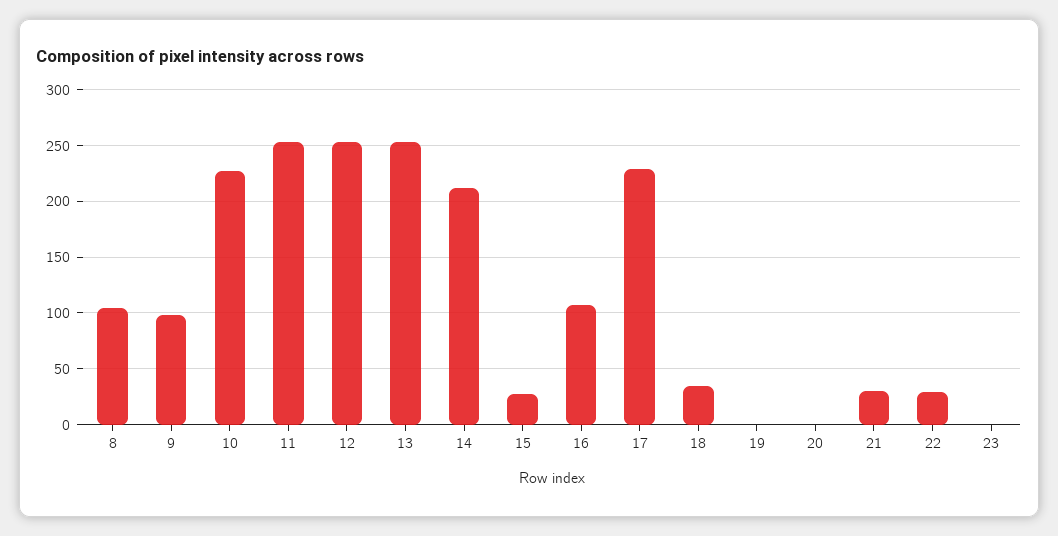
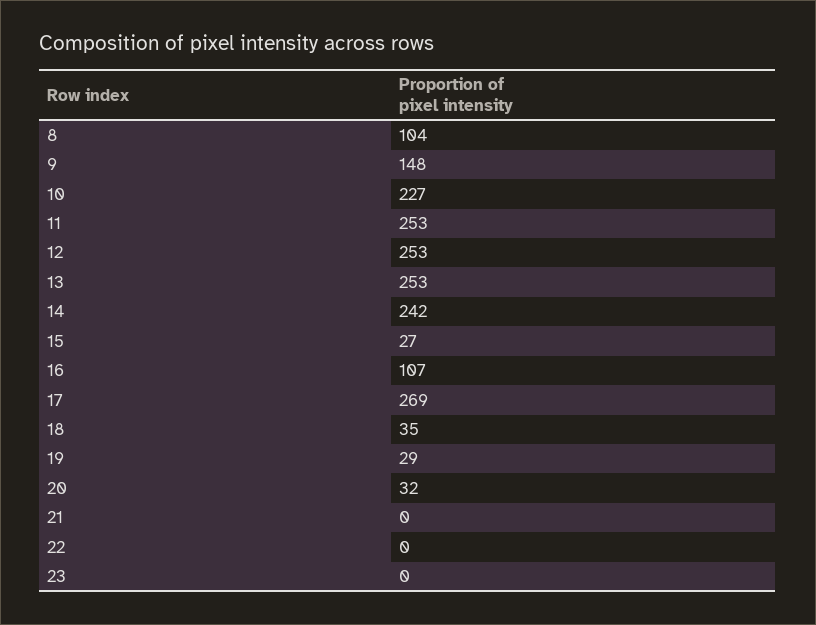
9: 100 -> 148
14: 210 -> 242
17: 230 -> 269
19: 0 -> 29
20: 0 -> 32
21: 30 -> 0
22: 30 -> 0

